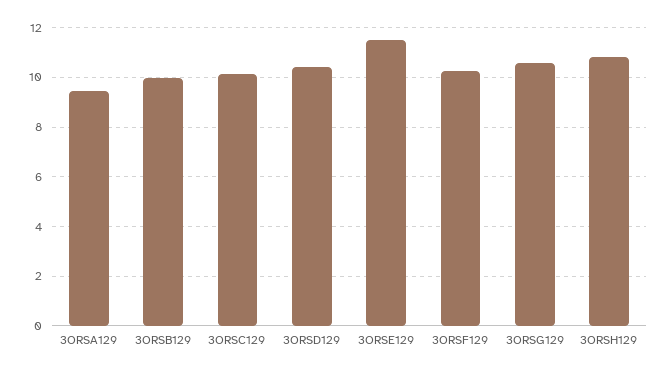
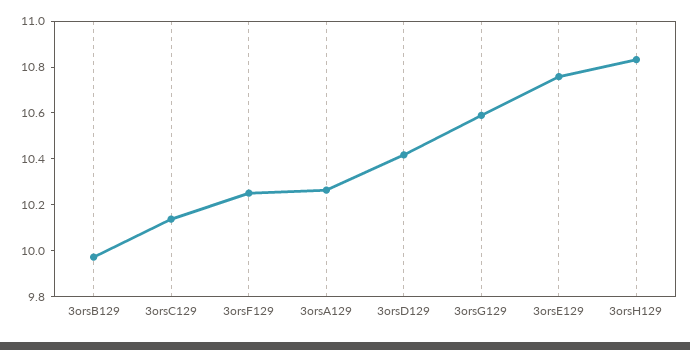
3ORSA129: 9.5 -> 10.25
3ORSE129: 11.5 -> 10.75

